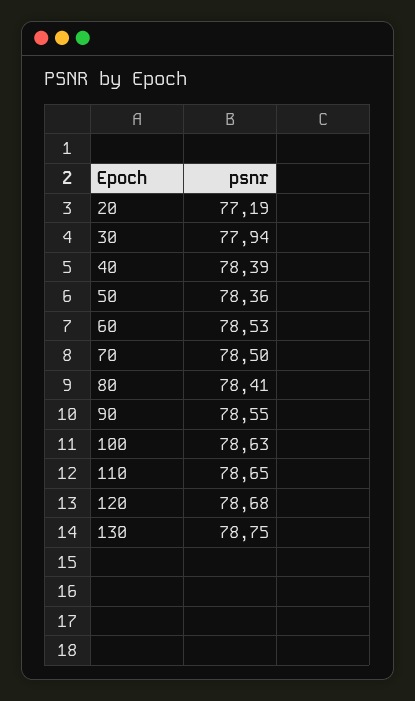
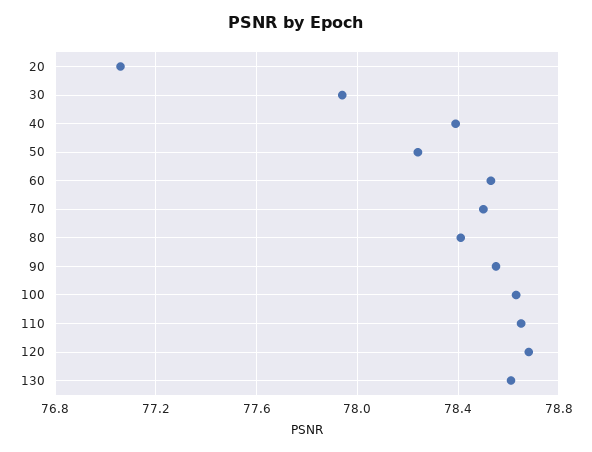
20: 77.19 -> 77.05
50: 78.36 -> 78.25
130: 78.75 -> 78.6

